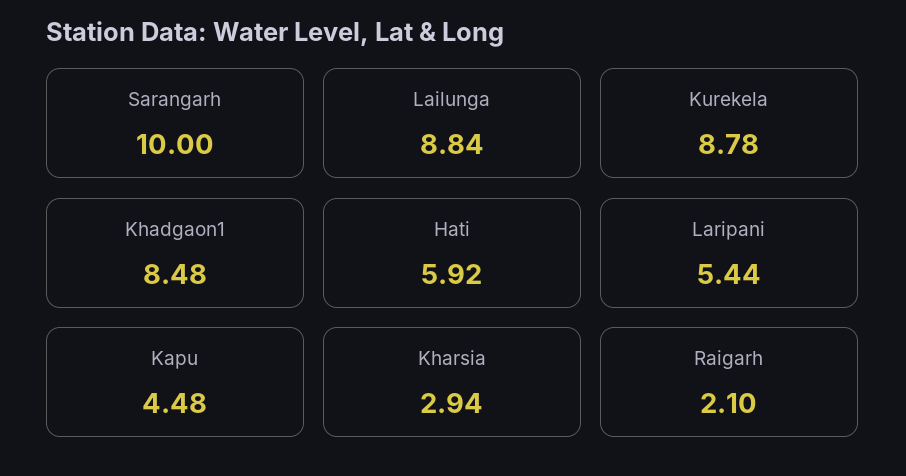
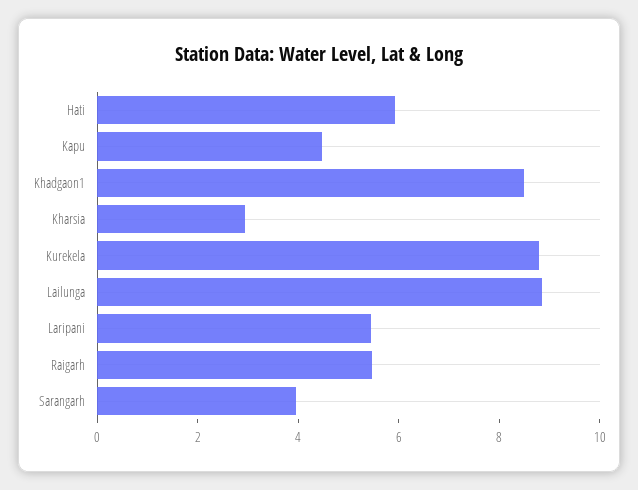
Sarangarh: 10 -> 4
Raigarh: 2.1 -> 5.5

